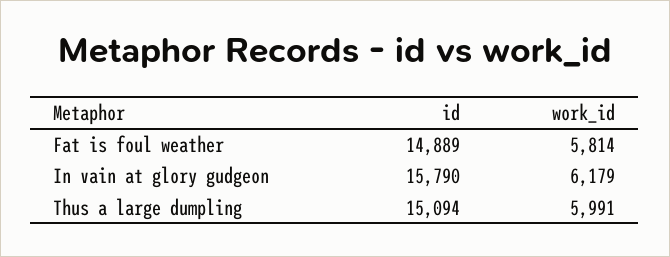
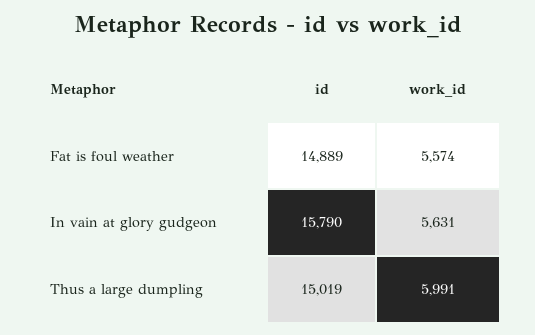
work_id, Fat is foul weather: 5814 -> 5574
work_id, In vain at glory gudgeon: 6179 -> 5631
id, Thus a large dumpling: 15094 -> 15019

